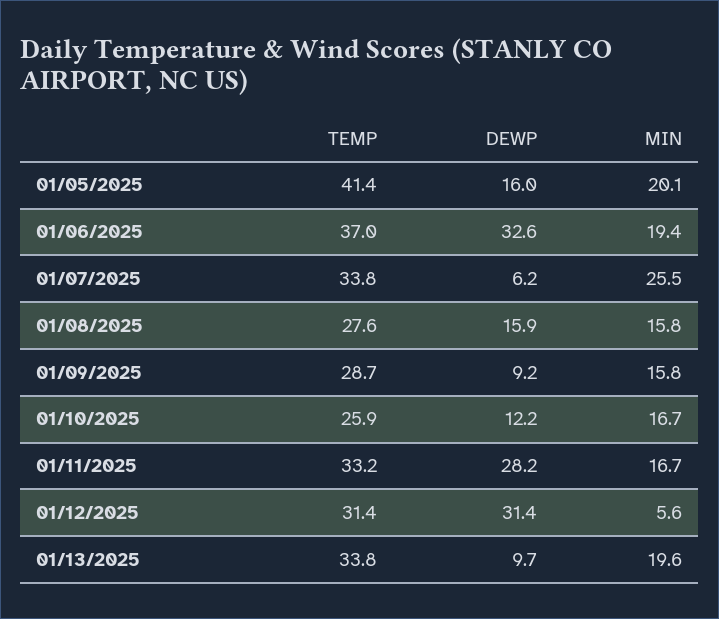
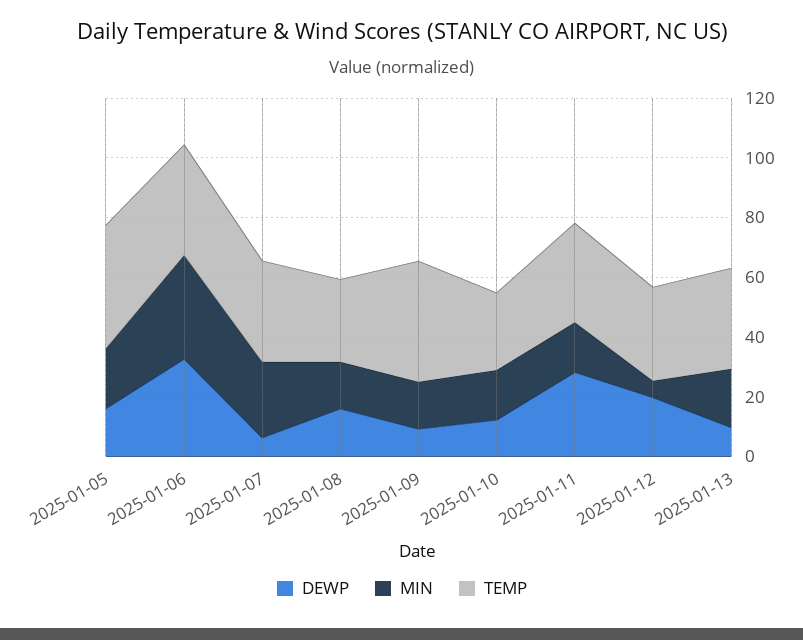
MIN, 01/06/2025: 19.4 -> 35
TEMP, 01/09/2025: 28.7 -> 40
DEWP, 01/12/2025: 31.4 -> 20

